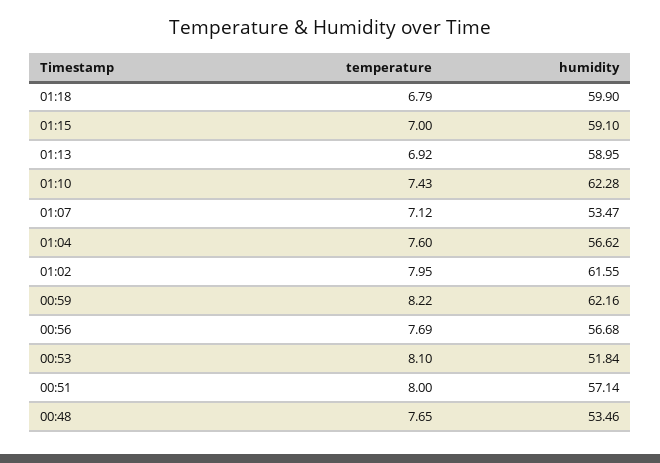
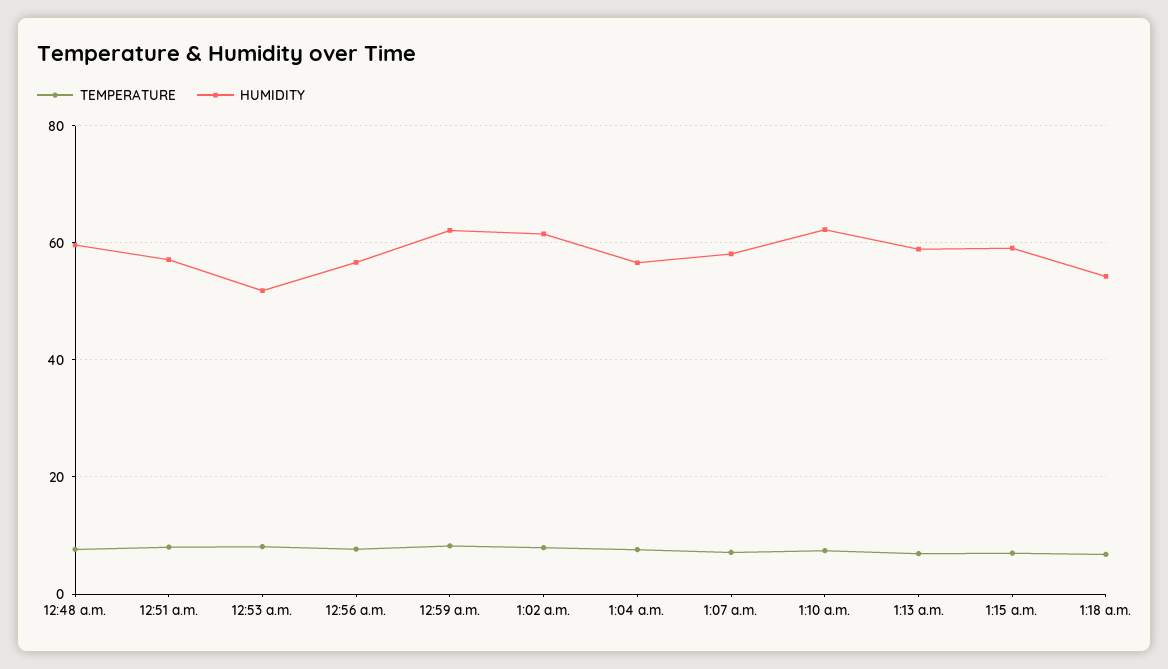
humidity, 01:18: 59.9 -> 54
humidity, 01:07: 53.47 -> 58
humidity, 00:48: 53.46 -> 60

